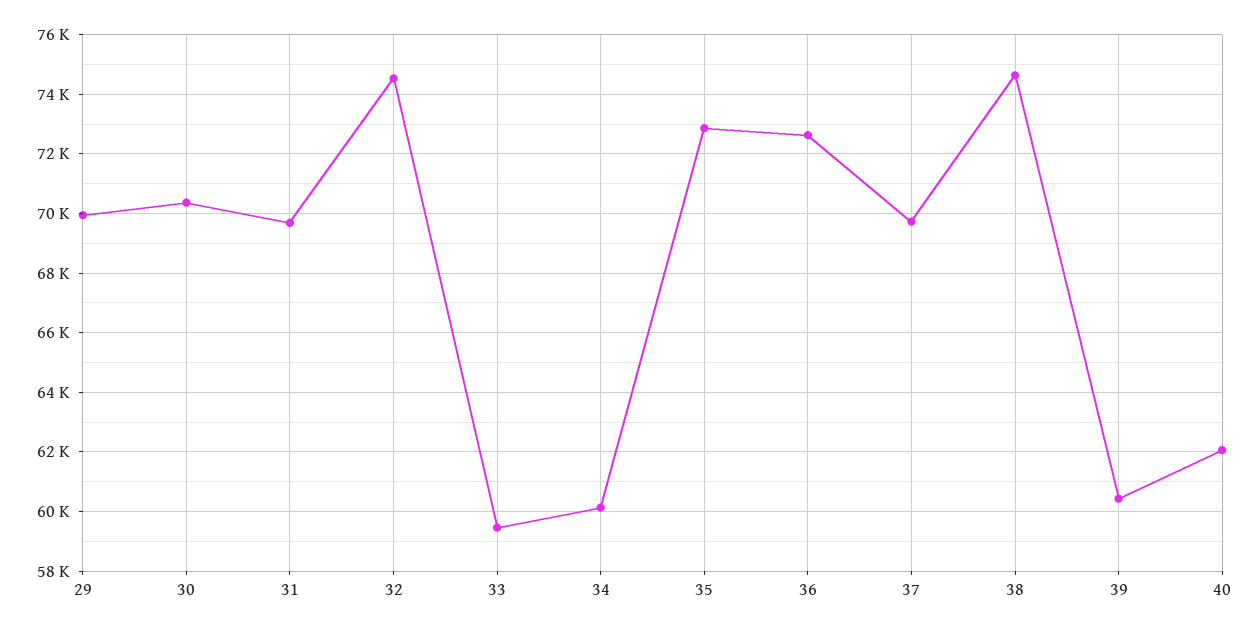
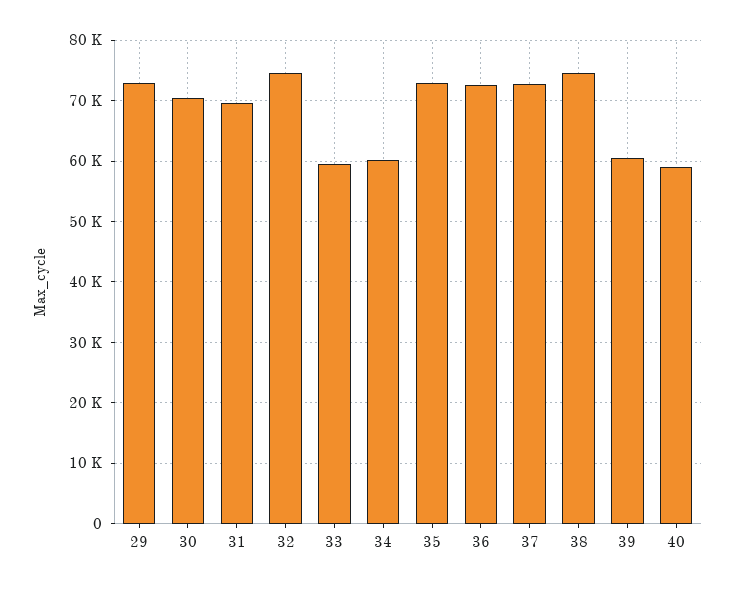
29: 70000 -> 73000
37: 69750 -> 73000
40: 62000 -> 59000

